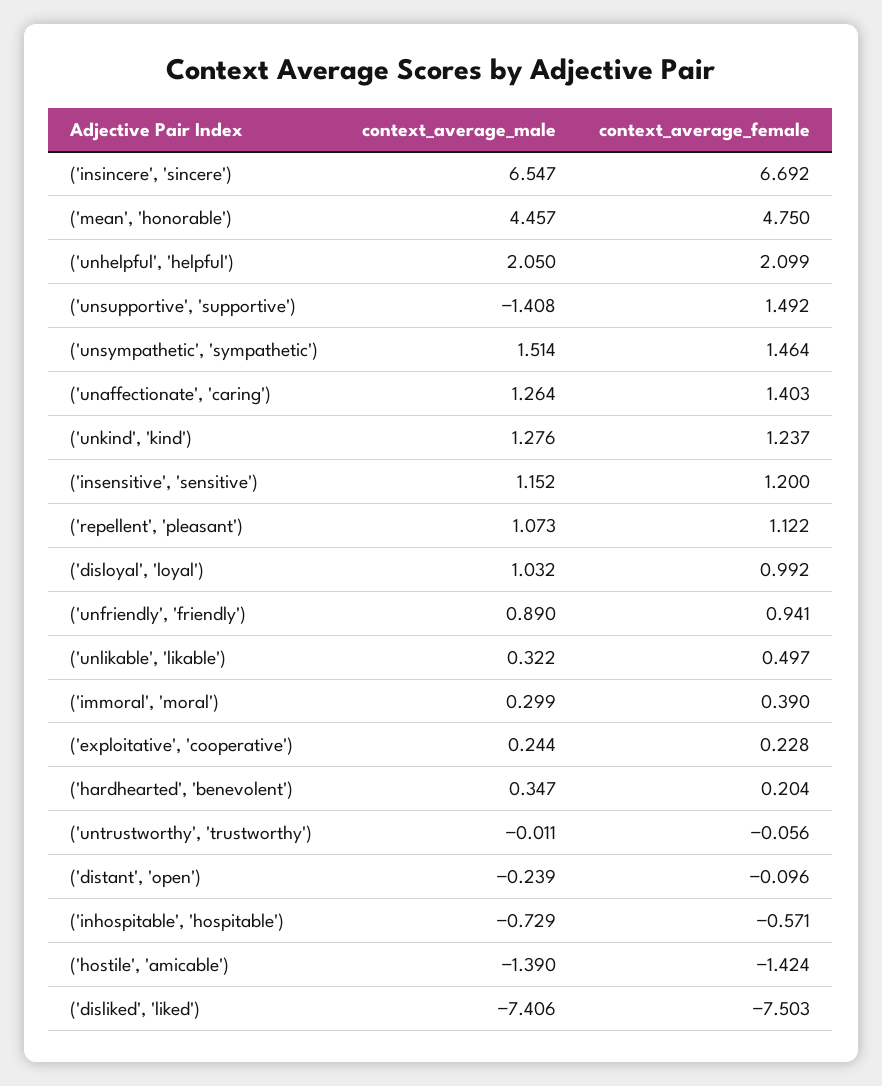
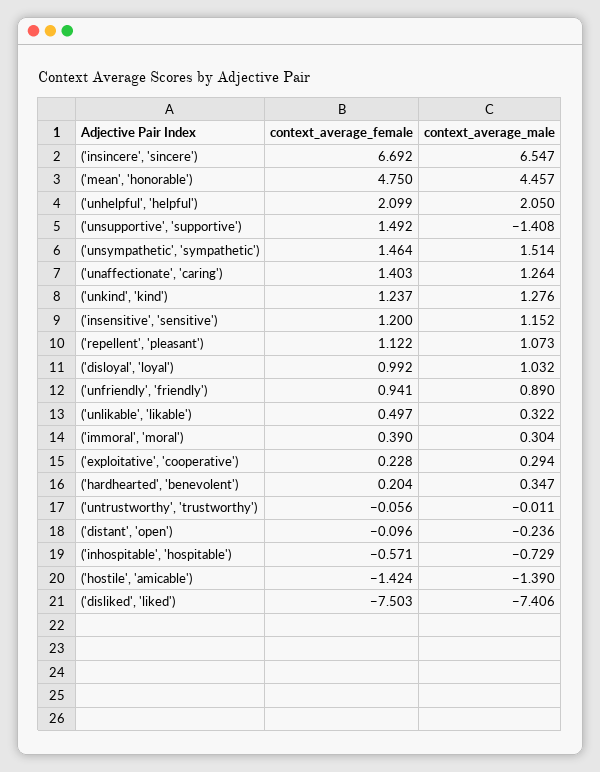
context_average_male, ('immoral', 'moral'): 0.299 -> 0.304
context_average_male, ('exploitative', 'cooperative'): 0.244 -> 0.294
context_average_male, ('distant', 'open'): -0.239 -> -0.236

